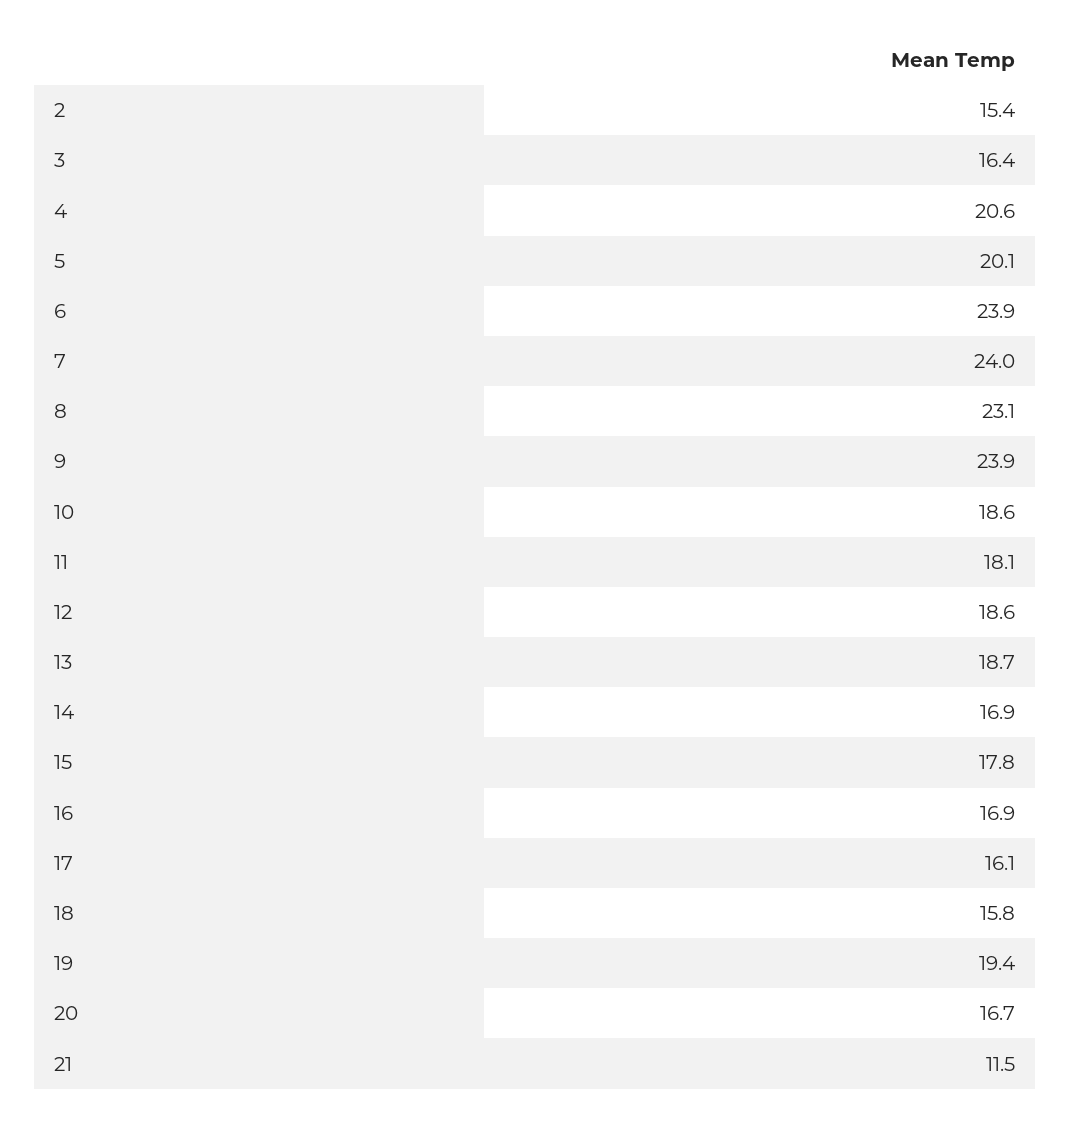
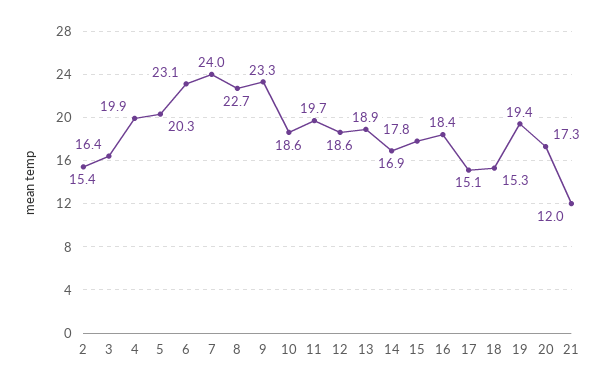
4: 20.6 -> 19.9
5: 20.1 -> 20.3
6: 23.9 -> 23.1
8: 23.1 -> 22.7
9: 23.9 -> 23.3
11: 18.1 -> 19.7
13: 18.7 -> 18.9
16: 16.9 -> 18.4
17: 16.1 -> 15.1
18: 15.8 -> 15.3
20: 16.7 -> 17.3
21: 11.5 -> 12

